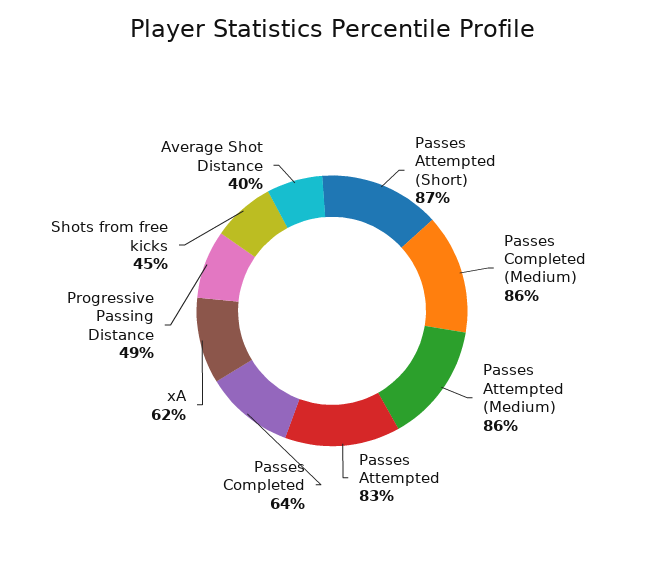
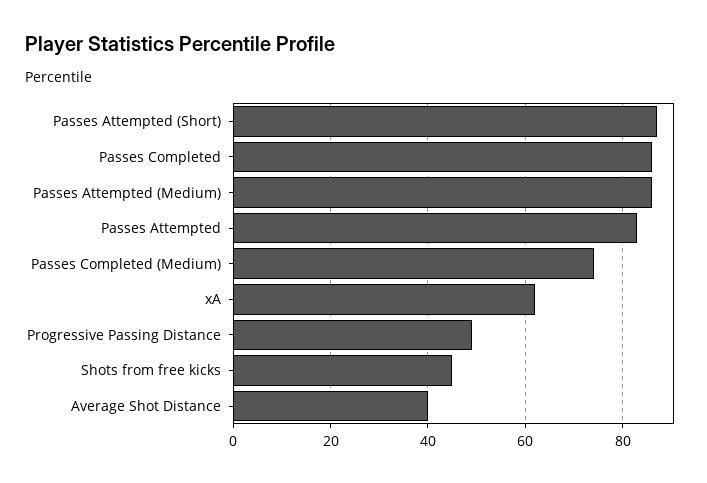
Passes Completed (Medium): 86 -> 75
Passes Completed: 64 -> 85

